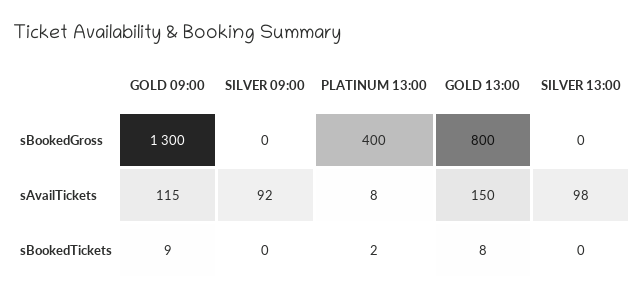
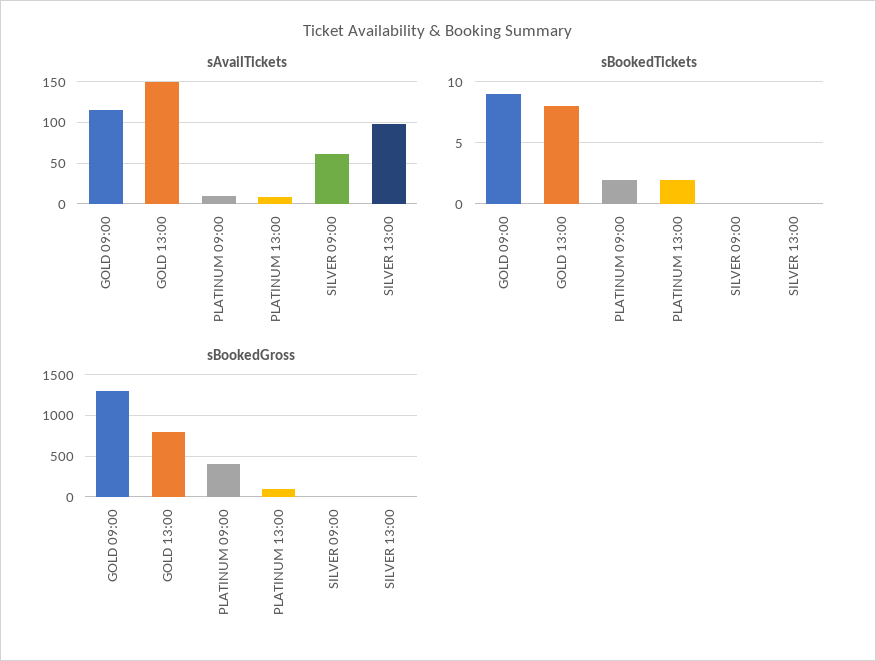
sBookedGross, PLATINUM 13:00: 400 -> 100
sAvailTickets, SILVER 09:00: 92 -> 60
sAvailTickets, PLATINUM 09:00: none -> 10
sBookedTickets, PLATINUM 09:00: none -> 2
sBookedGross, PLATINUM 09:00: none -> 400

